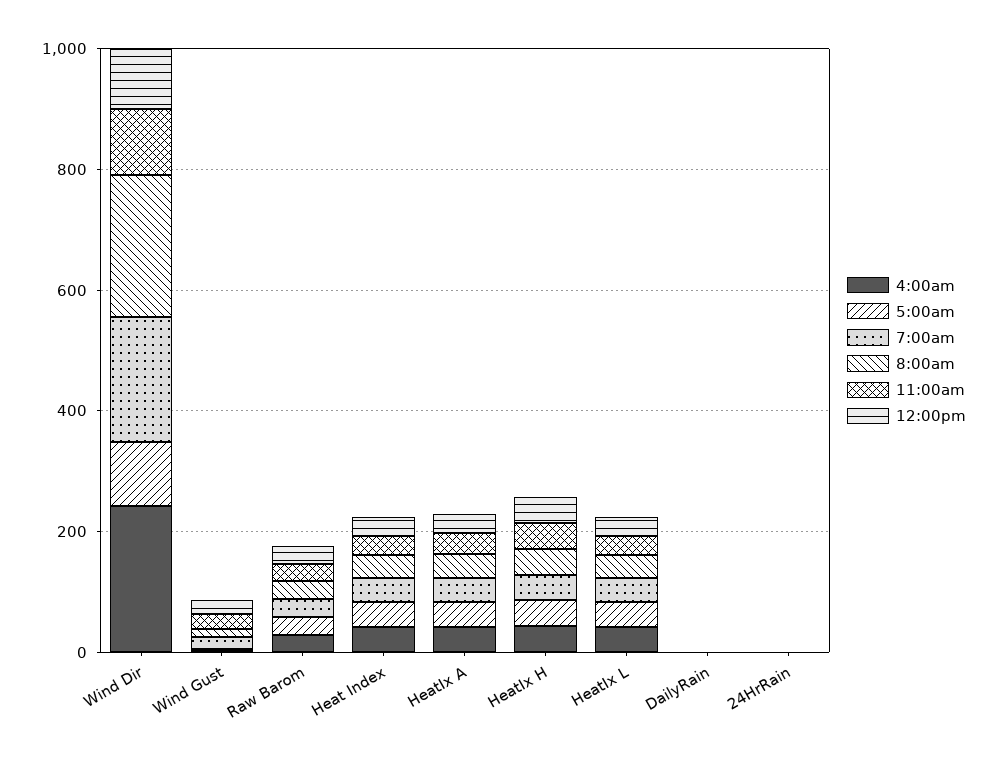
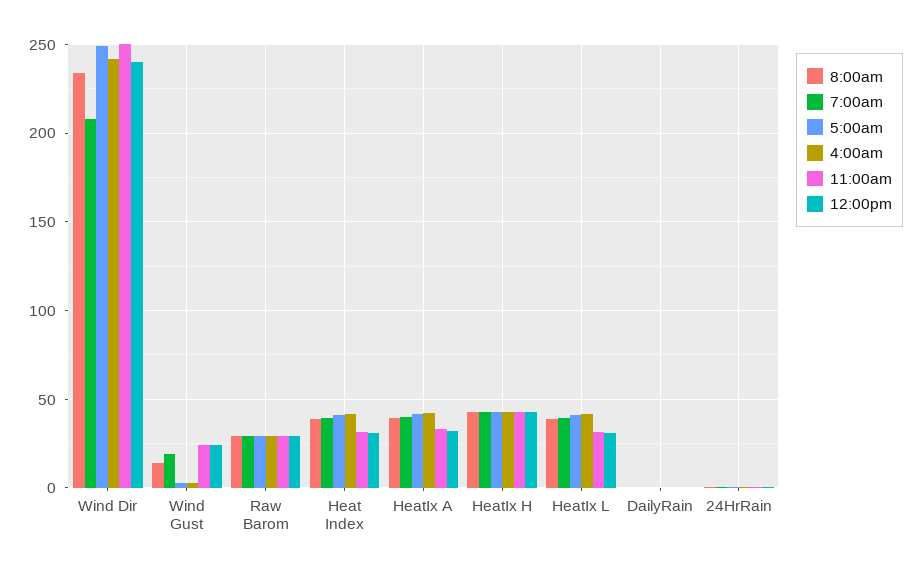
5:00am, Wind Dir: 100 -> 250
11:00am, Wind Dir: 100 -> 250
12:00pm, Wind Dir: 100 -> 240

